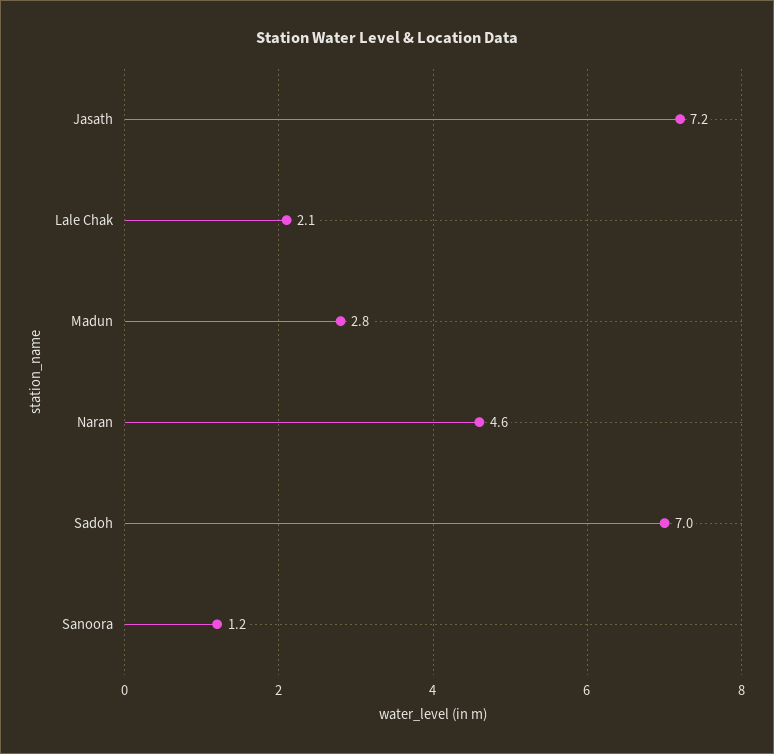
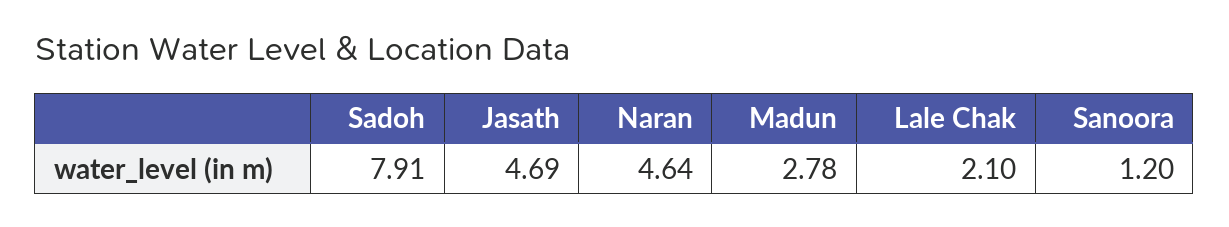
Jasath: 7.2 -> 4.69
Sadoh: 7 -> 7.91

